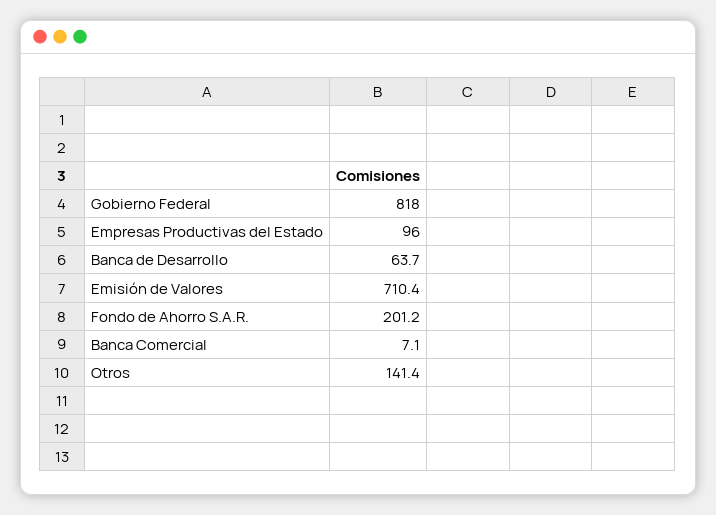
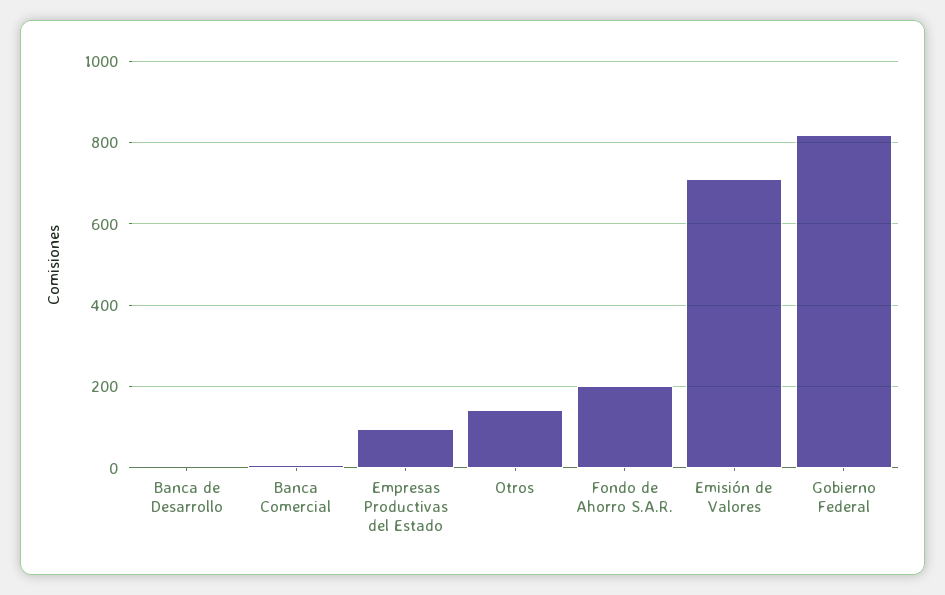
Banca de Desarrollo: 63.7 -> 0

